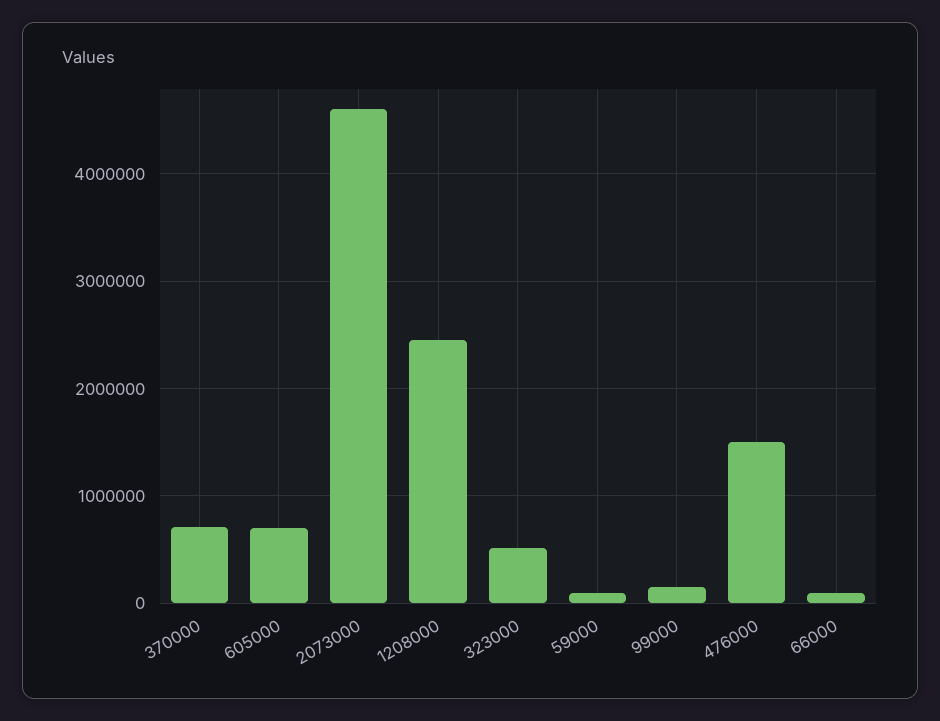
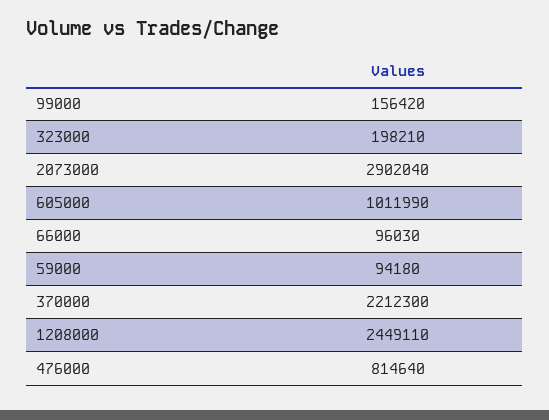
370000: 700000 -> 2212300
605000: 700000 -> 1011990
2073000: 4600000 -> 2902040
323000: 500000 -> 198210
476000: 1500000 -> 814640

